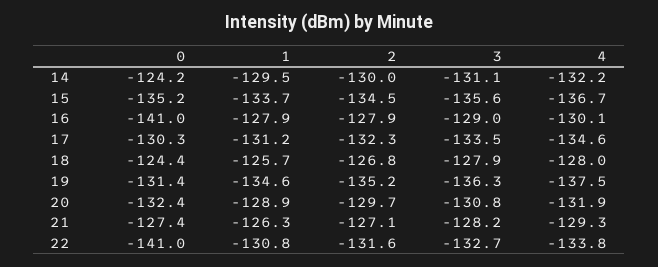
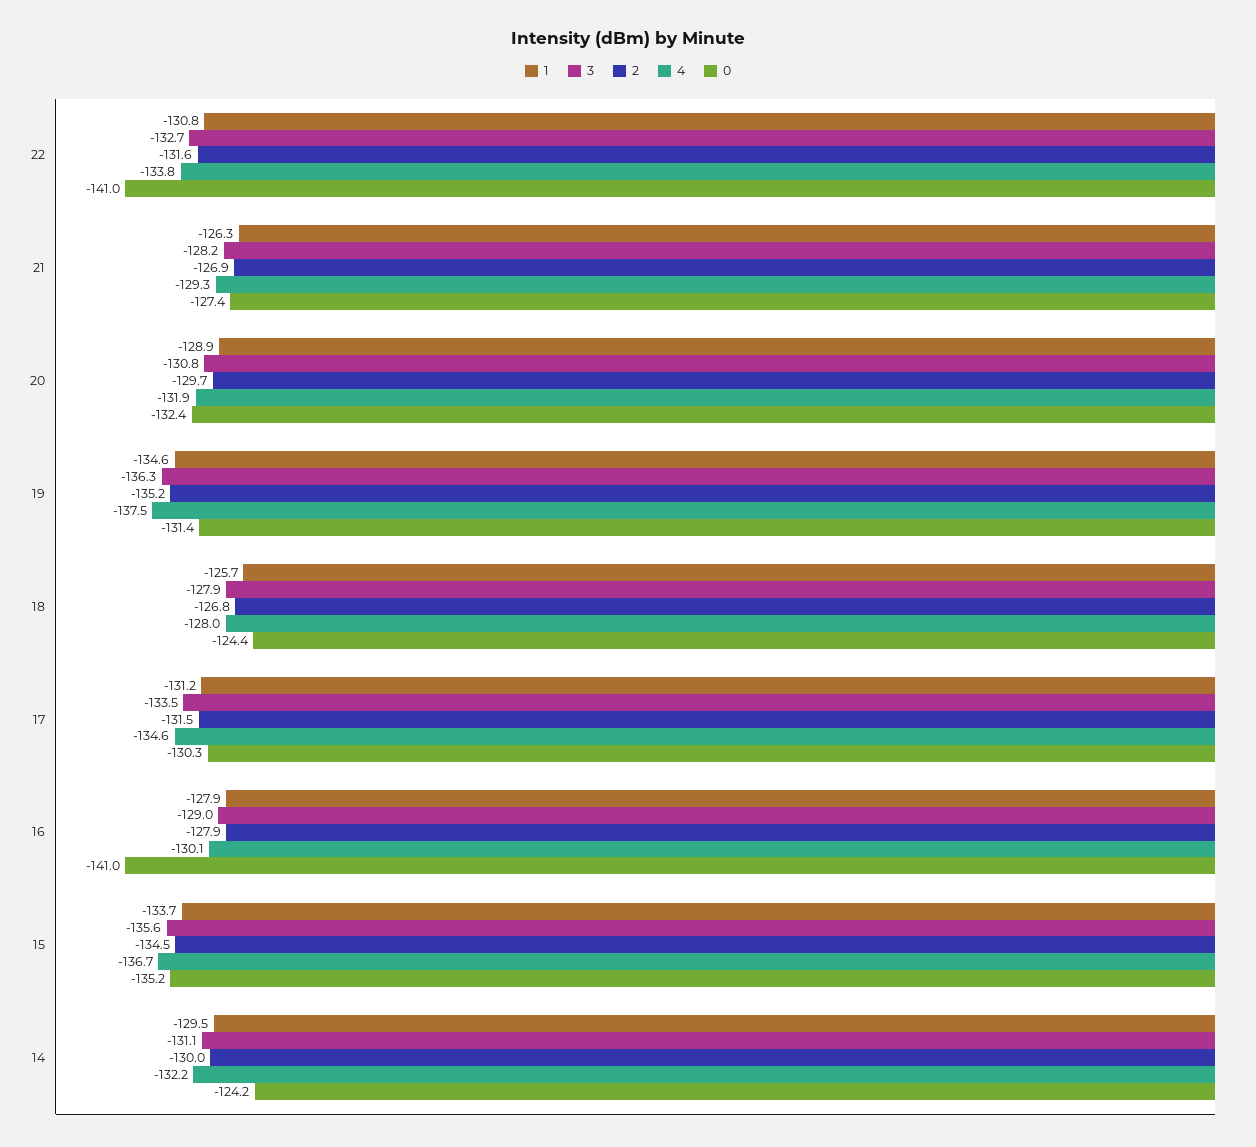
2, 17: -132.3 -> -131.5
2, 21: -127.1 -> -126.9

